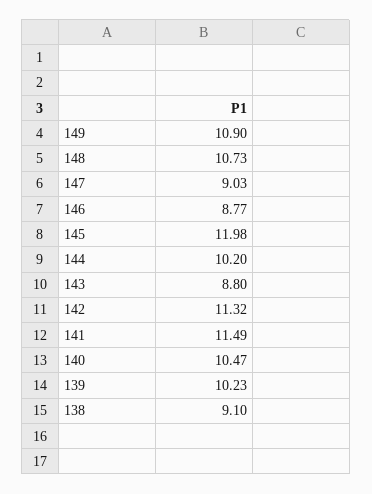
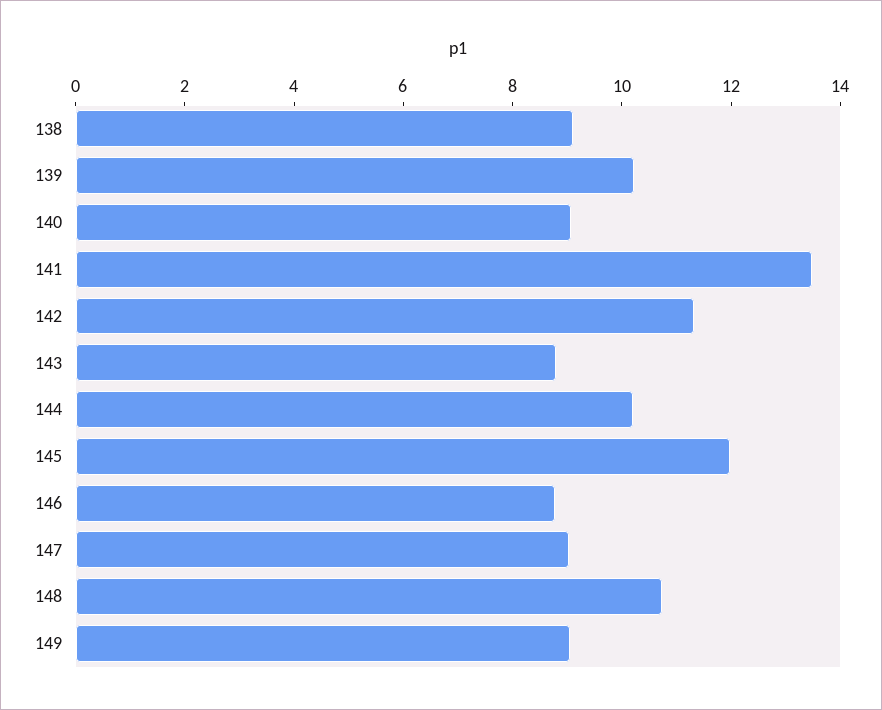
149: 10.9 -> 9
141: 11.49 -> 13.5
140: 10.47 -> 9

